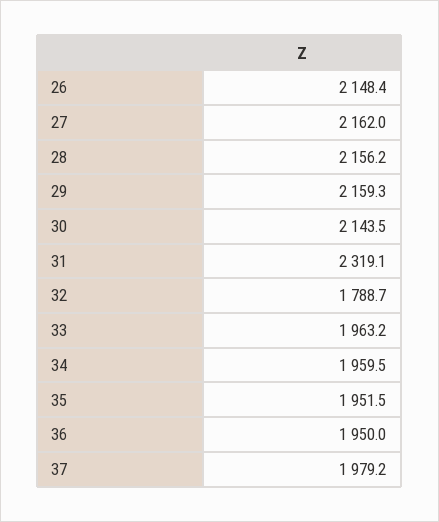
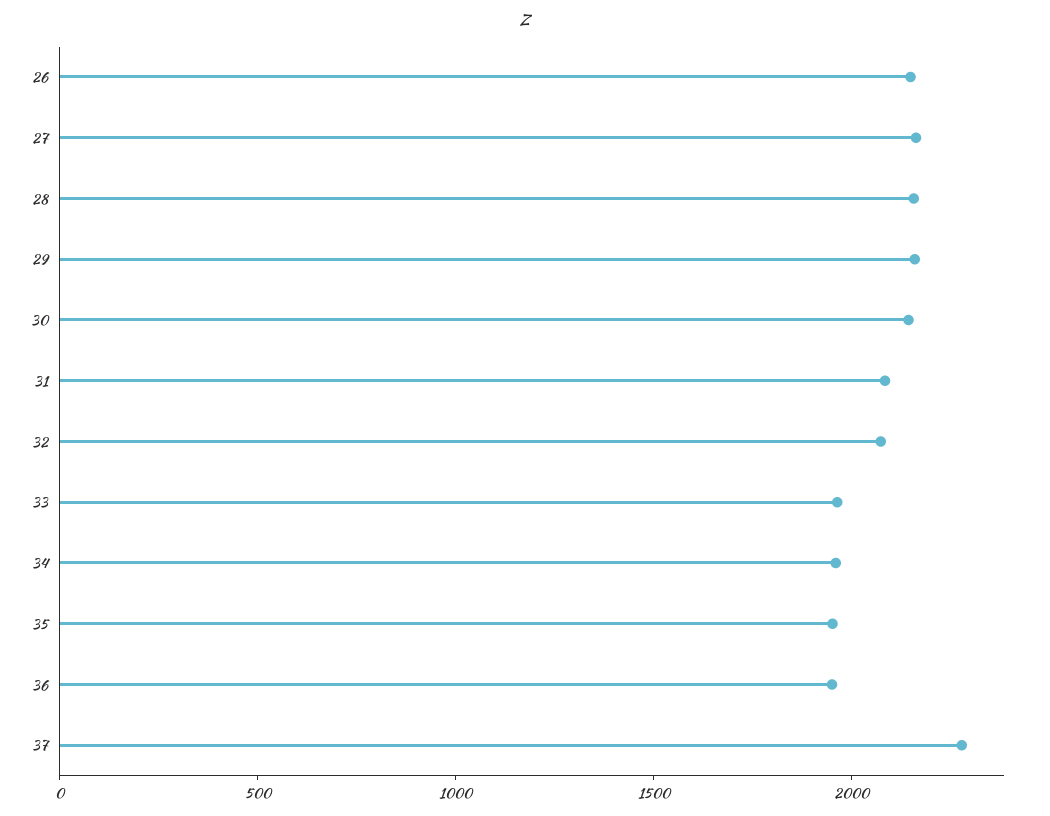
31: 2319.1 -> 2100
32: 1788.7 -> 2100
37: 1979.2 -> 2300

